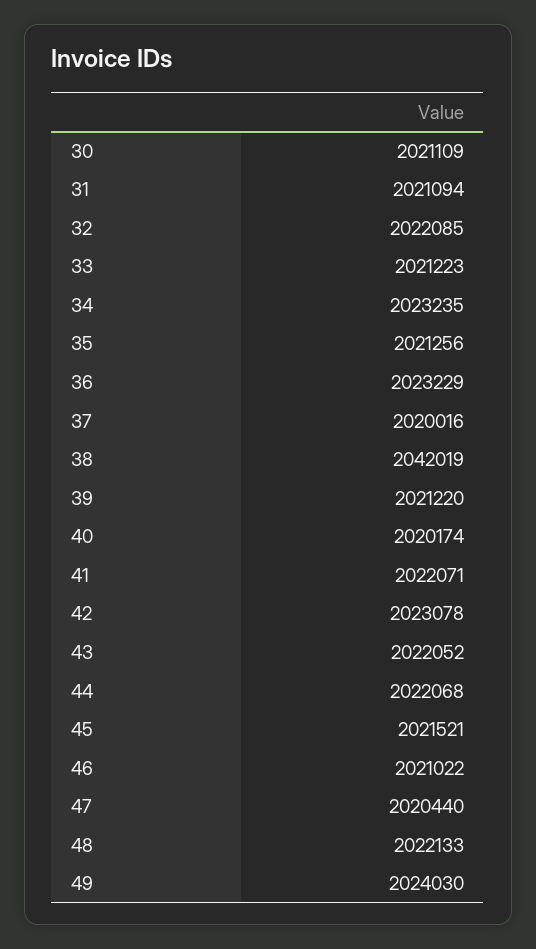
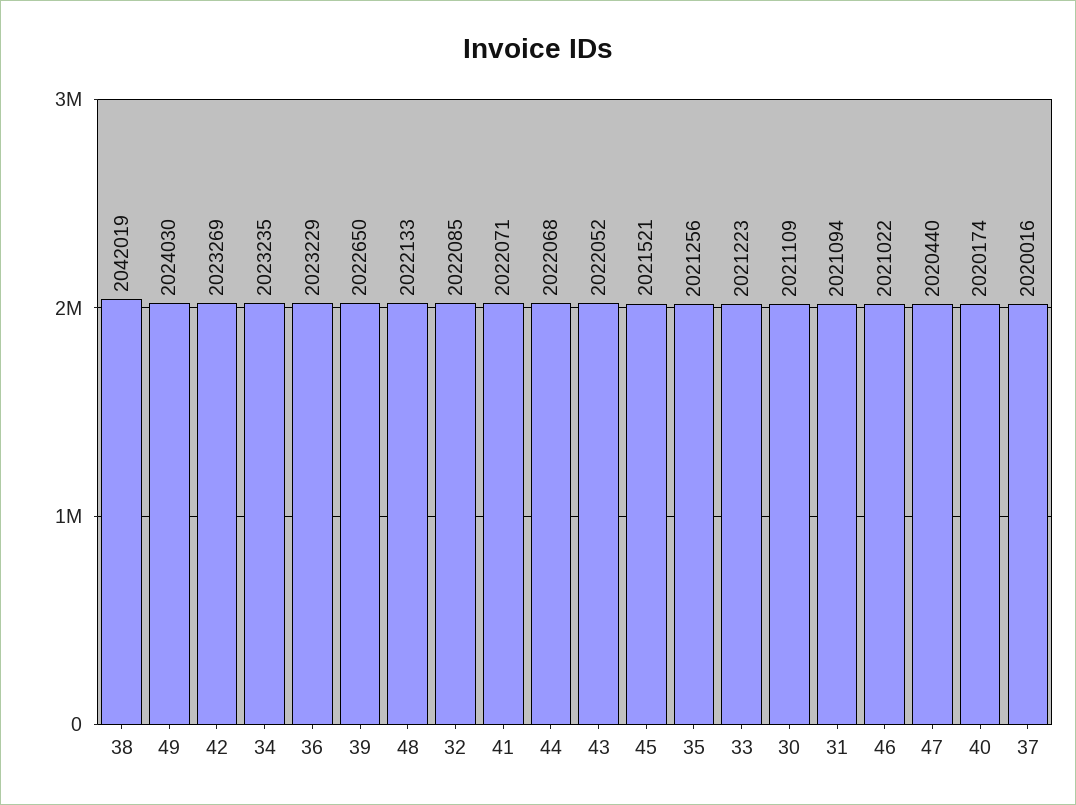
39: 2021220 -> 2022650
42: 2023078 -> 2023269

